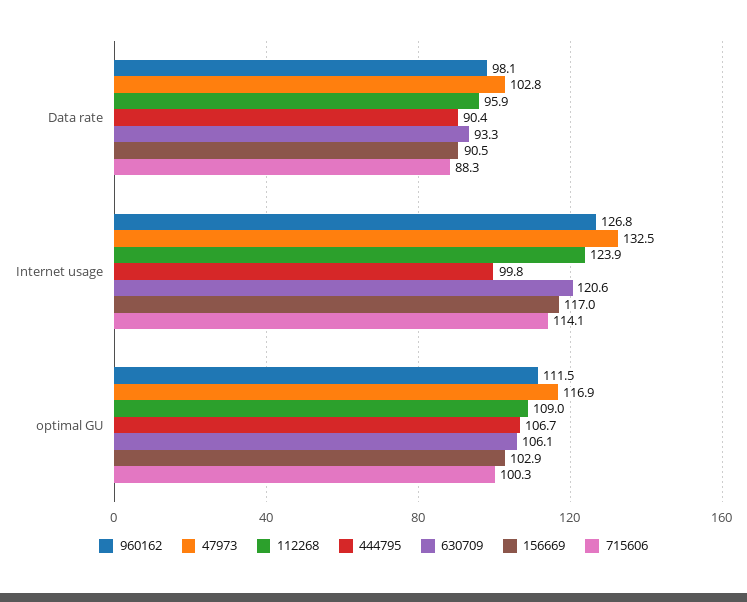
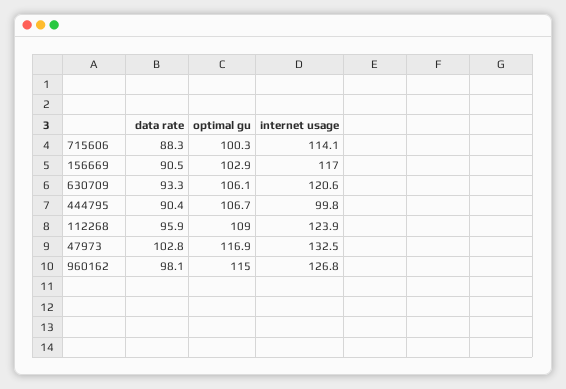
960162, optimal GU: 111.5 -> 115

